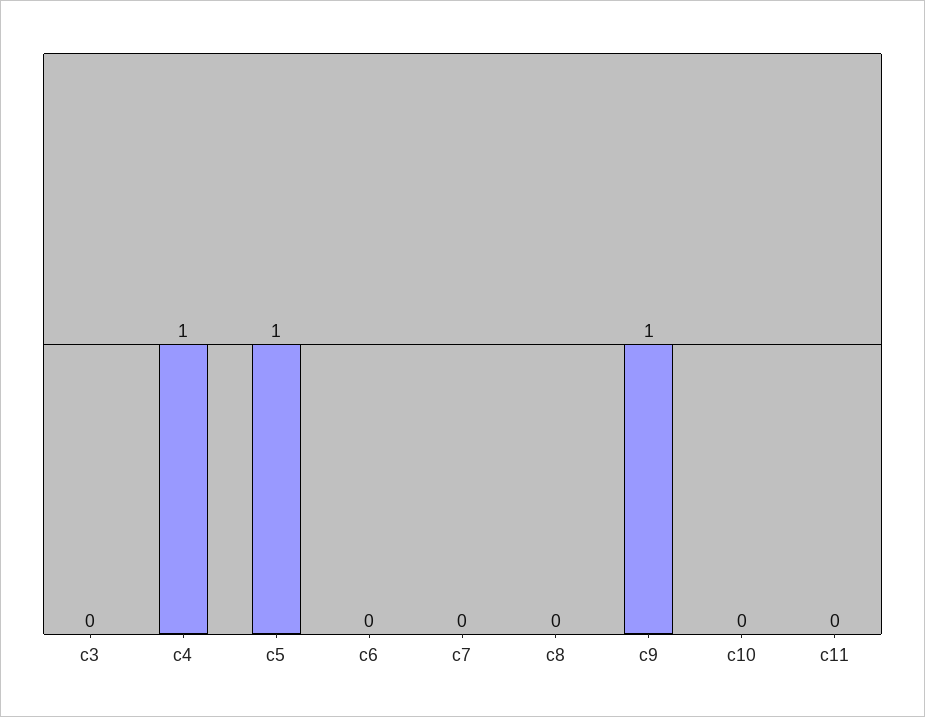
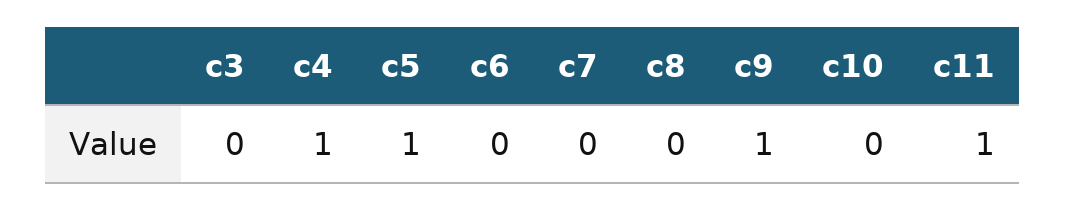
c11: 0 -> 1

